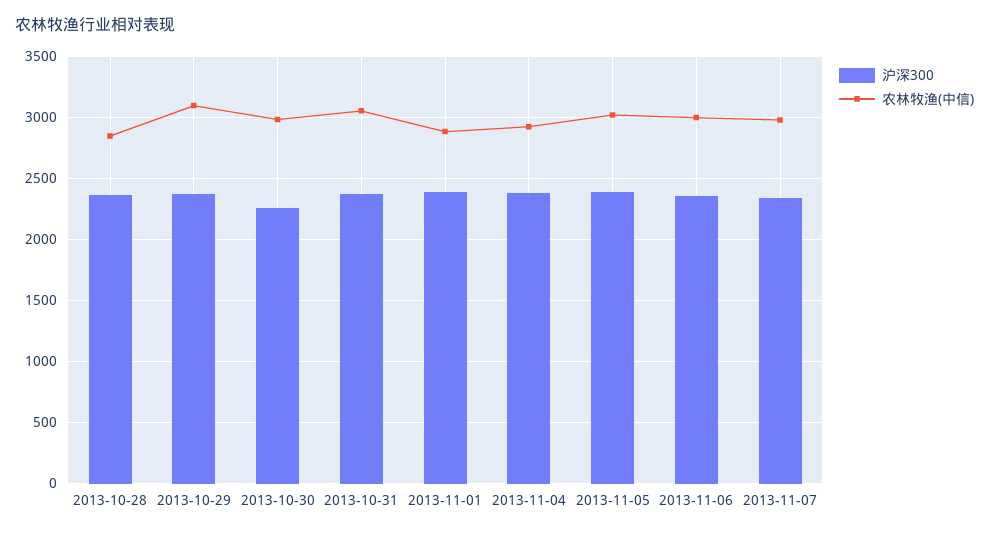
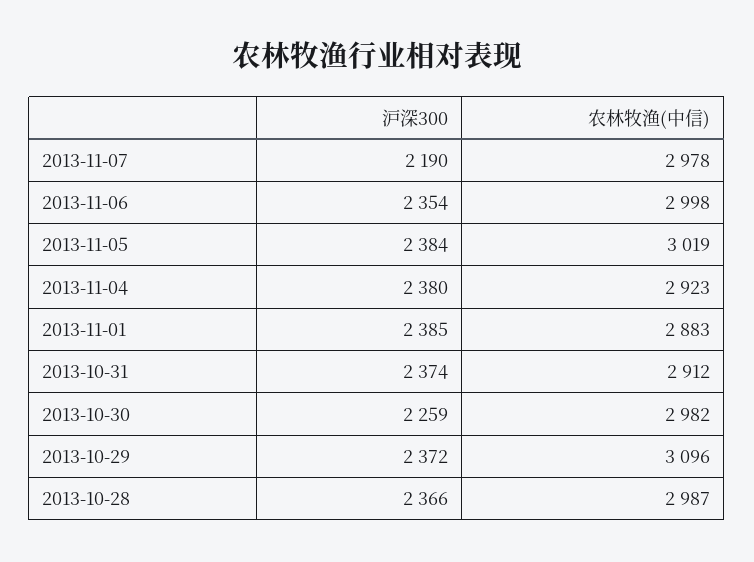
农林牧渔(中信), 2013-10-28: 2850 -> 2987
农林牧渔(中信), 2013-10-31: 3050 -> 2912
沪深300, 2013-11-07: 2350 -> 2190

